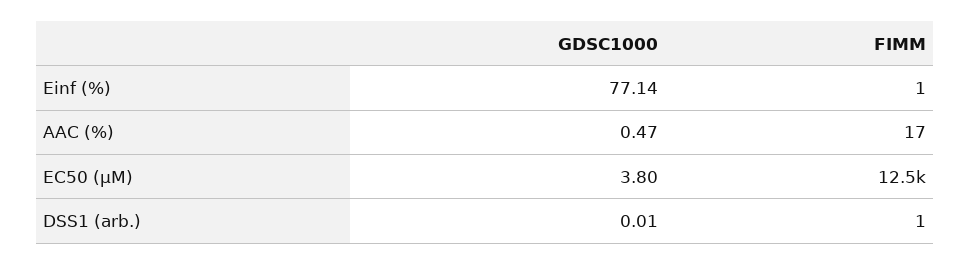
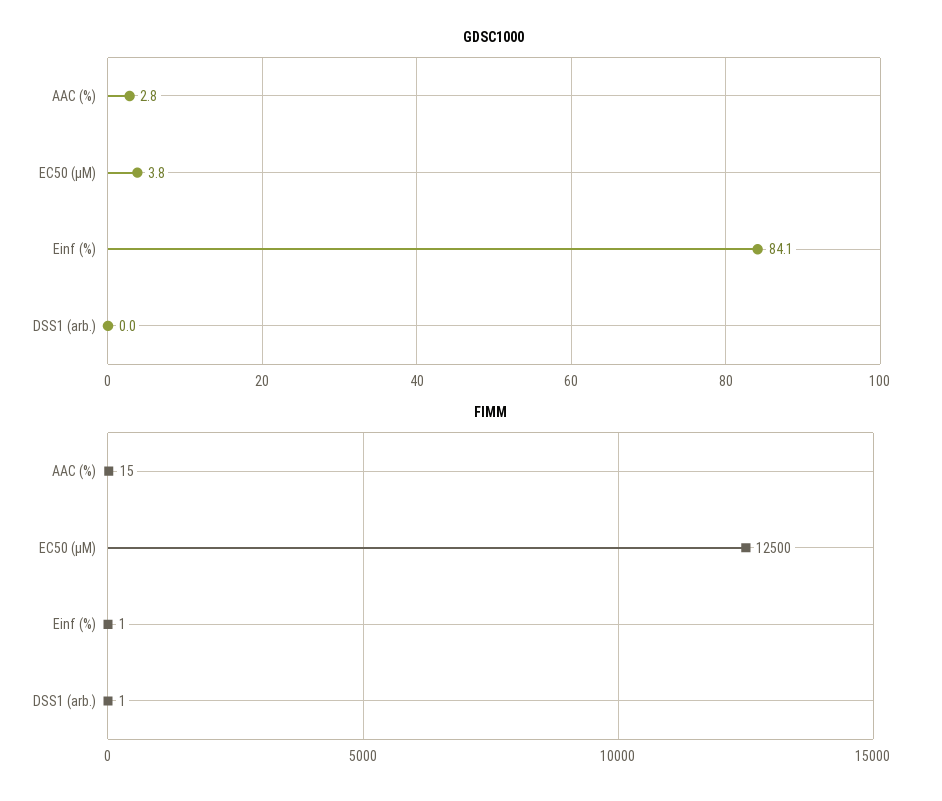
GDSC1000, Einf (%): 77.14 -> 84.1
GDSC1000, AAC (%): 0.47 -> 2.8
FIMM, AAC (%): 17 -> 15

